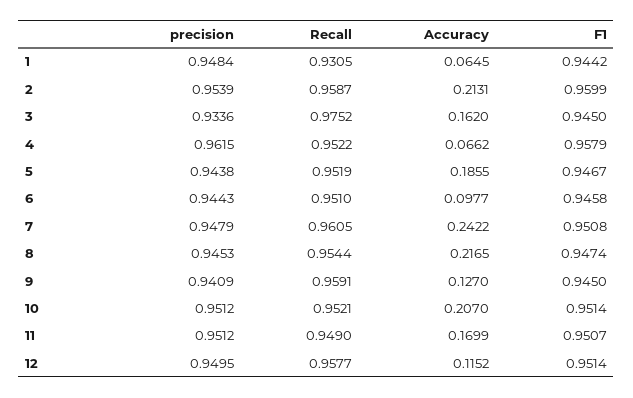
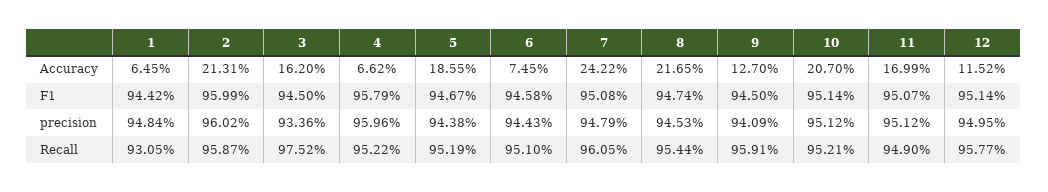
precision, 2: 0.9539 -> 0.9602
precision, 4: 0.9615 -> 0.9596
Accuracy, 6: 0.0977 -> 0.0745

